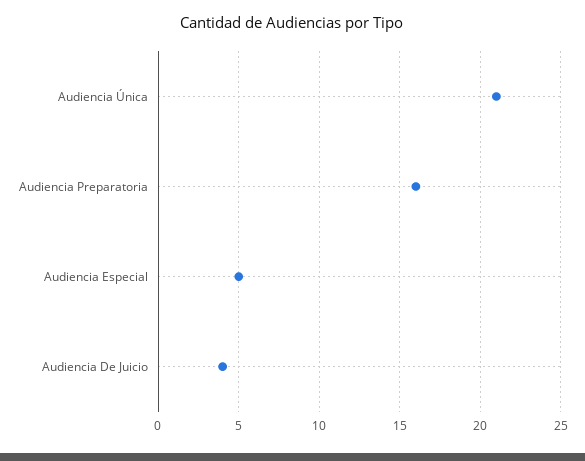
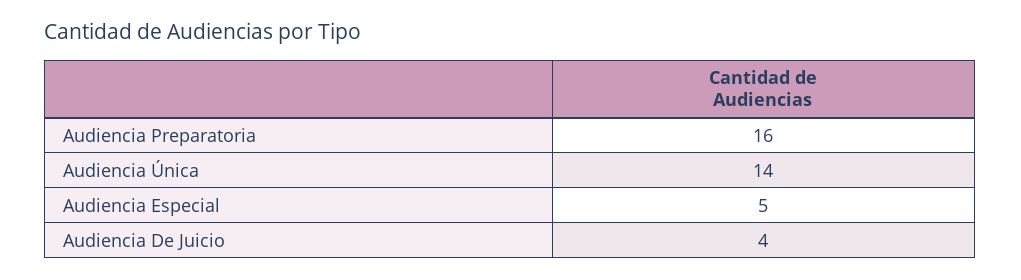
Audiencia Única: 21 -> 14

